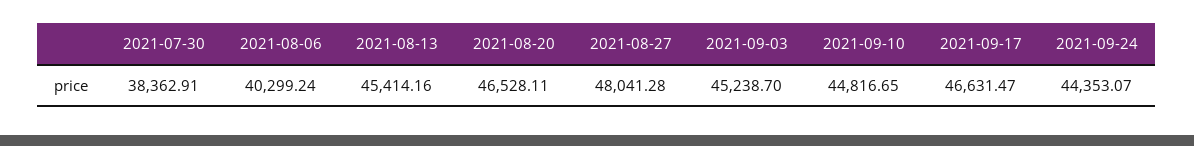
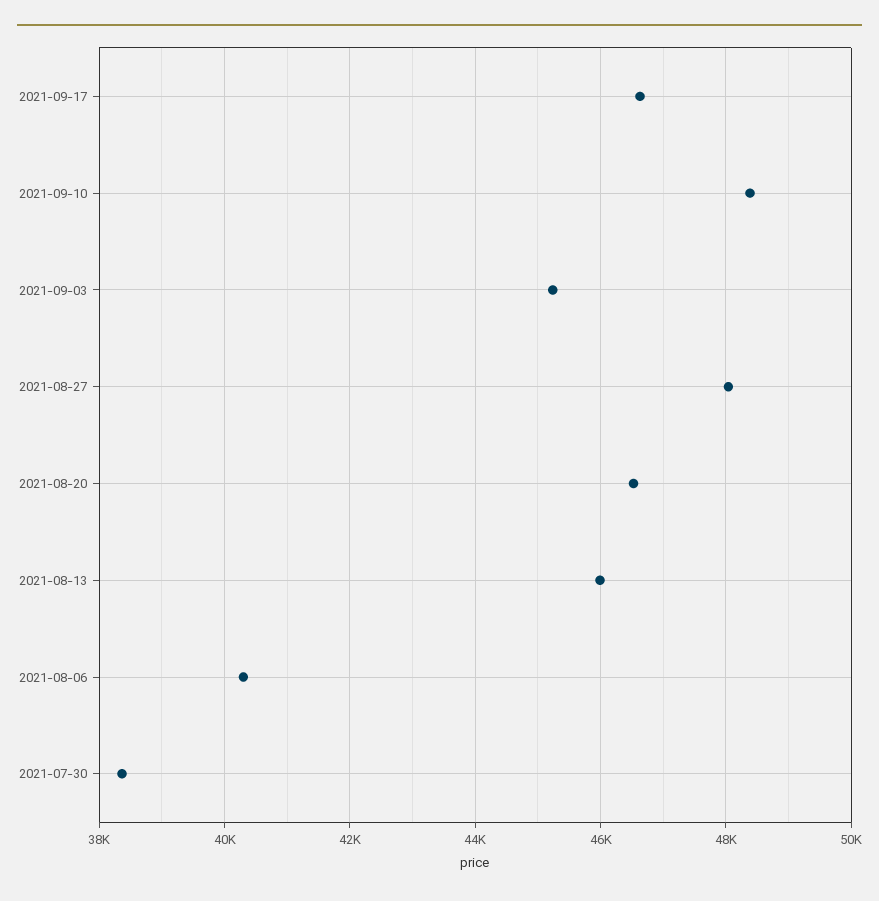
2021-08-13: 45414.16 -> 46000
2021-09-10: 44816.65 -> 48400
2021-09-24: 44353.07 -> none

